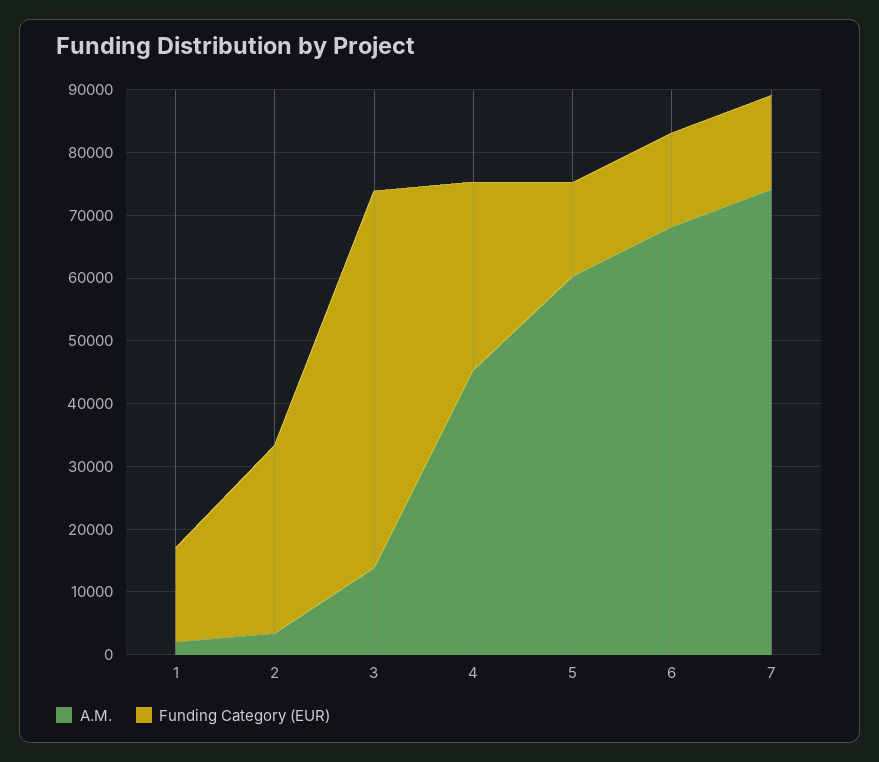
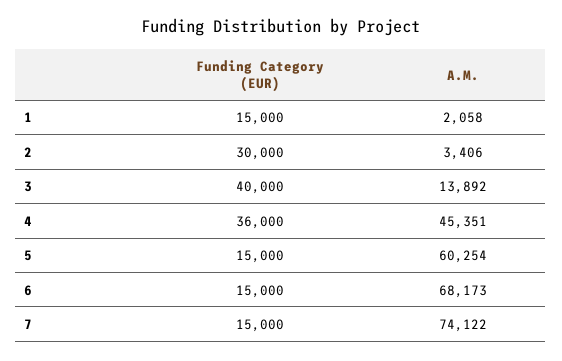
Funding Category (EUR), 3: 60000 -> 40000
Funding Category (EUR), 4: 30000 -> 36000

